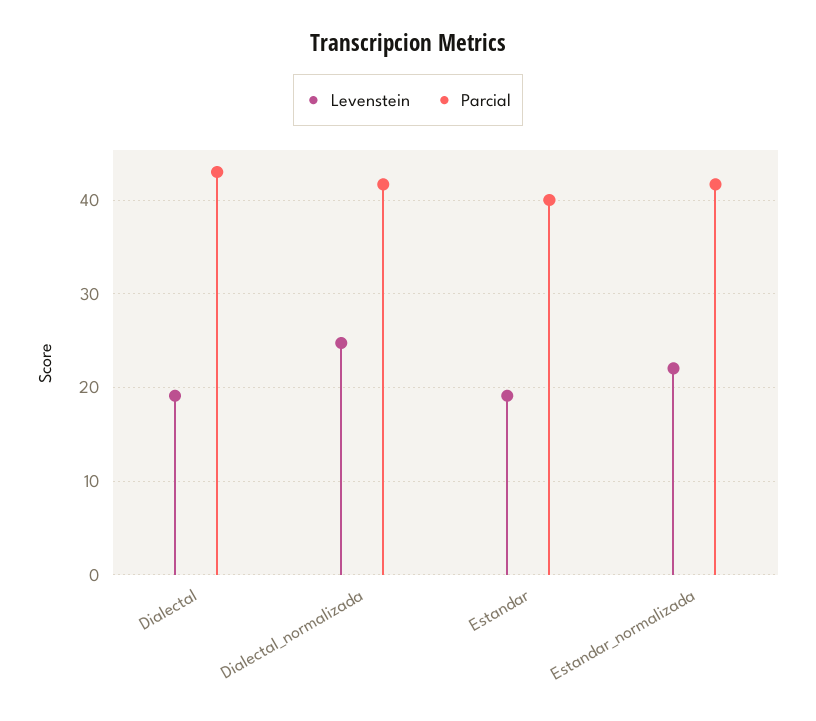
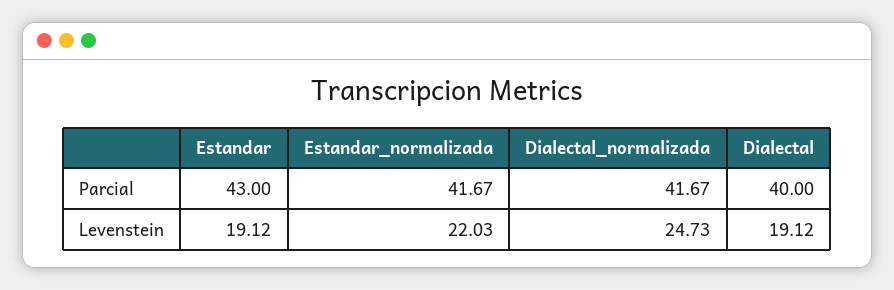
Parcial, Dialectal: 43 -> 40
Parcial, Estandar: 40 -> 43

